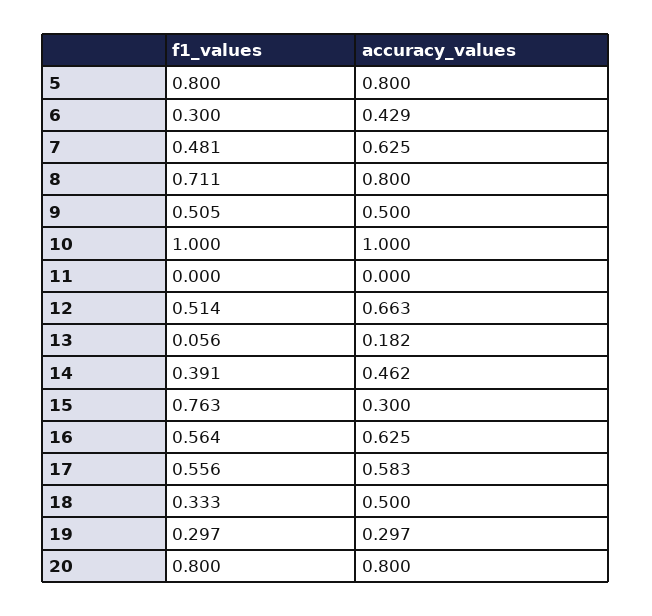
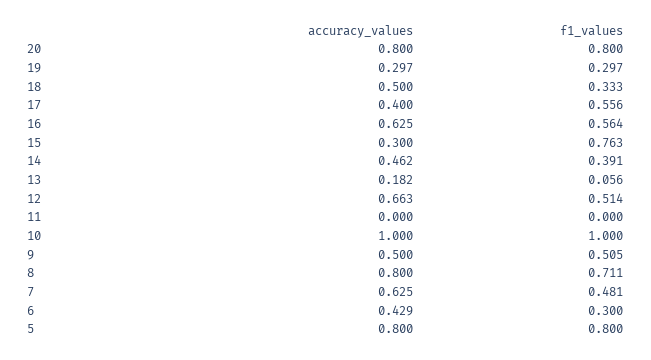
accuracy_values, 17: 0.583 -> 0.4

